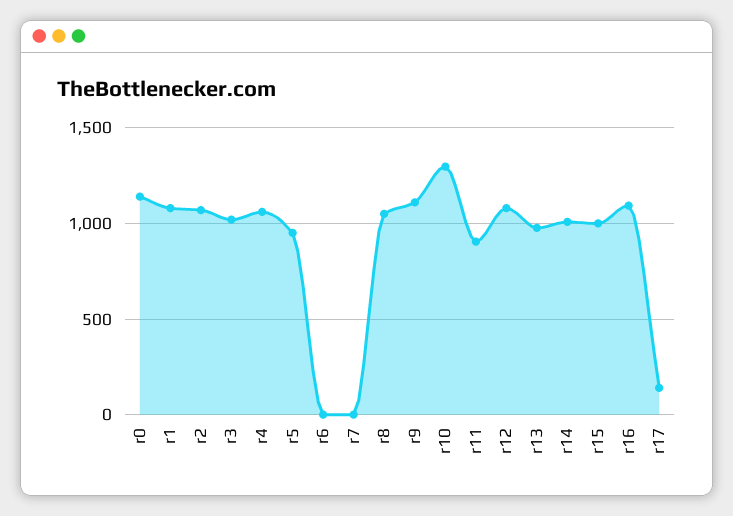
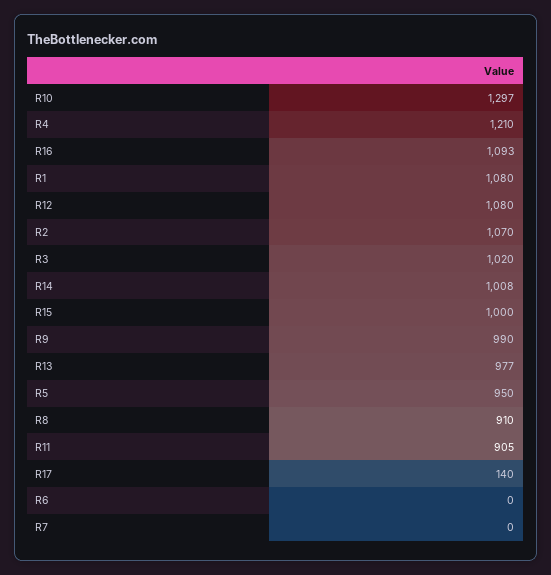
r0: 1150 -> none
r4: 1050 -> 1210
r8: 1050 -> 910
r9: 1100 -> 990

